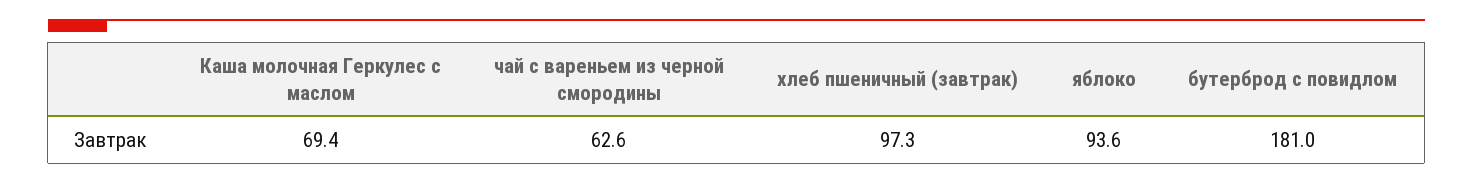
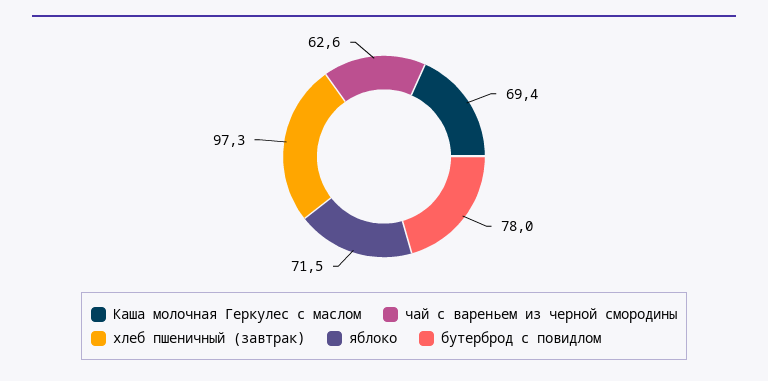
яблоко: 93.6 -> 71.5
бутерброд с повидлом: 181 -> 78

